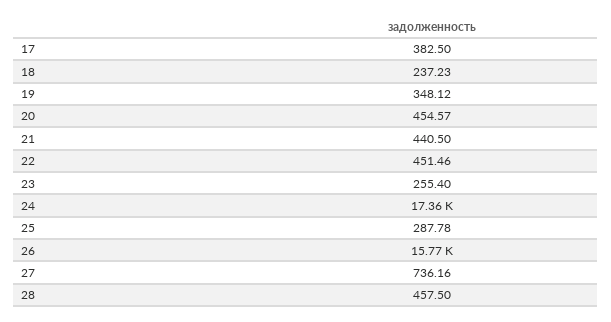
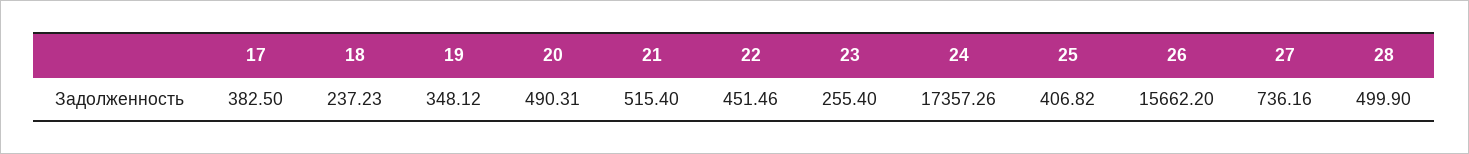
20: 454.57 -> 490.31
21: 440.5 -> 515.4
25: 287.78 -> 406.82
26: 15770 -> 15662.2
28: 457.5 -> 499.9

